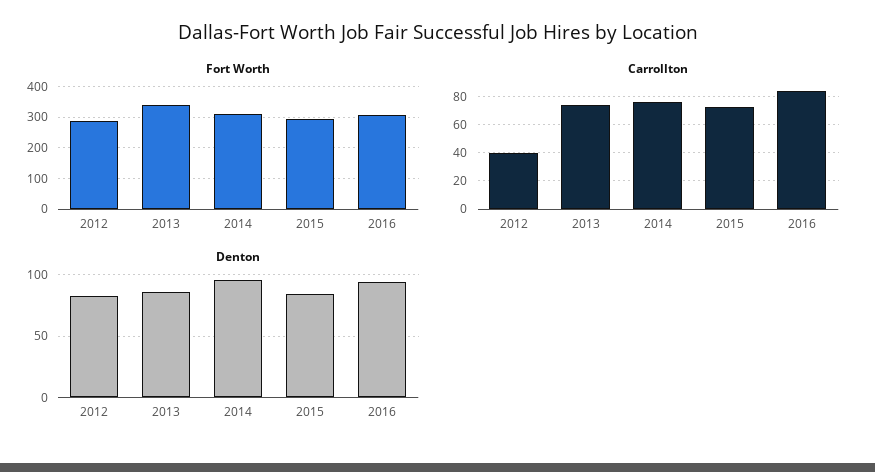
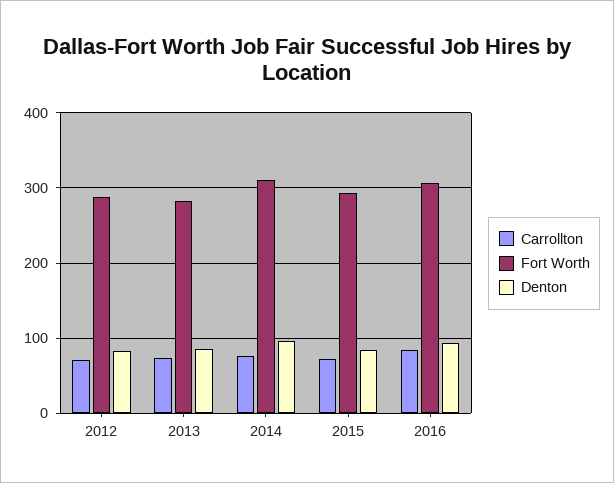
Fort Worth, 2013: 340 -> 280
Carrollton, 2012: 40 -> 70

